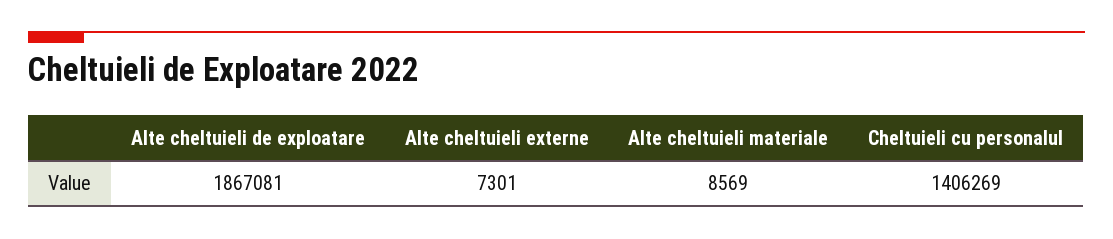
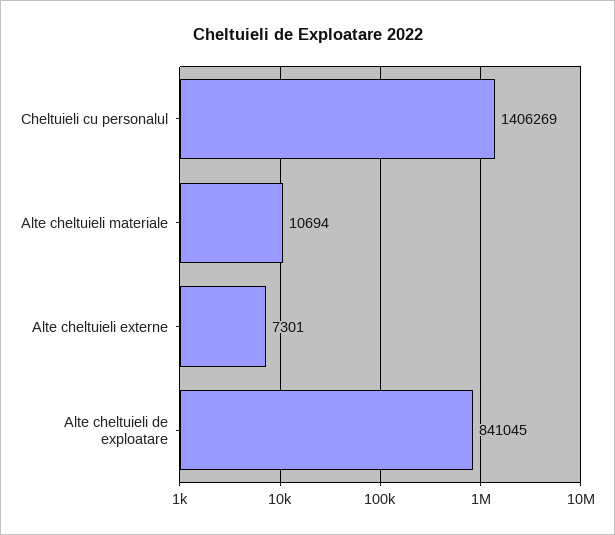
Alte cheltuieli de exploatare: 1867081 -> 841045
Alte cheltuieli materiale: 8569 -> 10694

